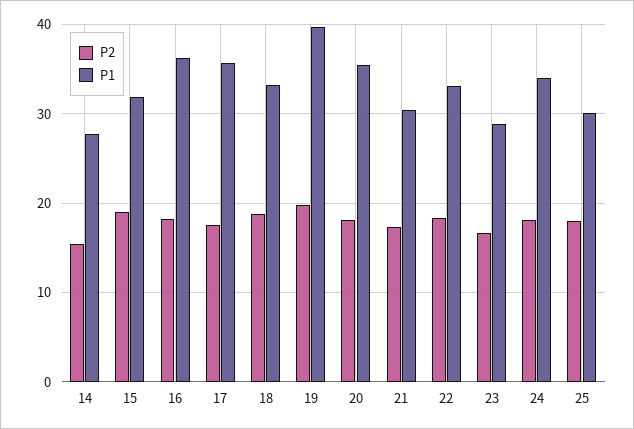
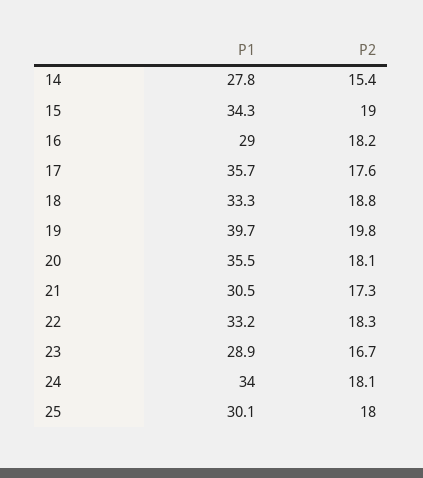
P1, 15: 32 -> 34.3
P1, 16: 36 -> 29

